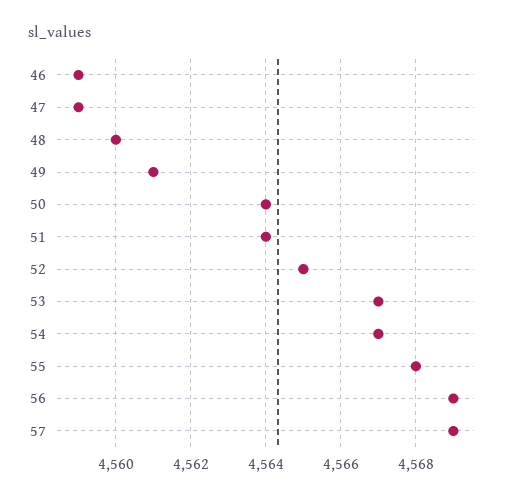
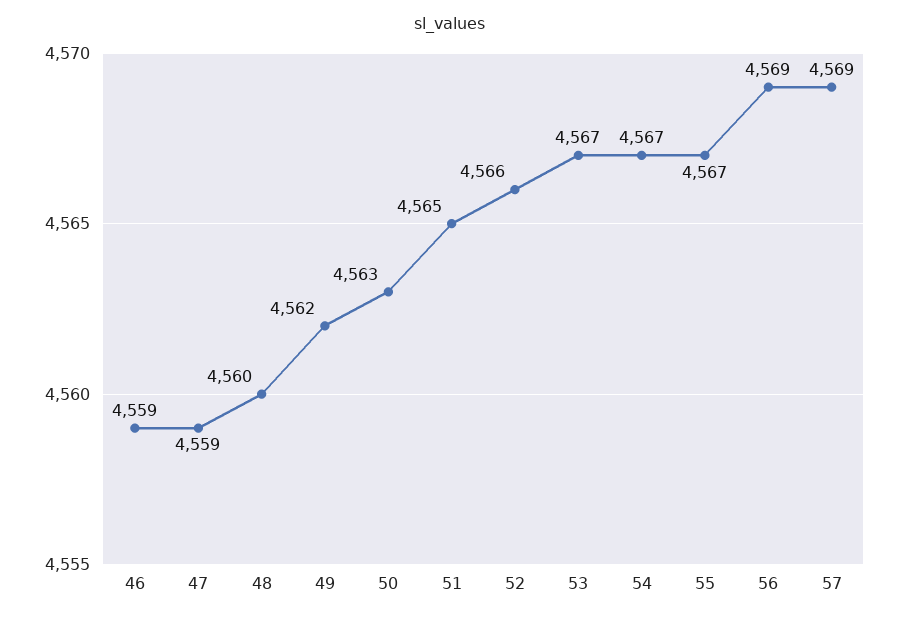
49: 4561 -> 4562
50: 4564 -> 4563
51: 4564 -> 4565
52: 4565 -> 4566
55: 4568 -> 4567

